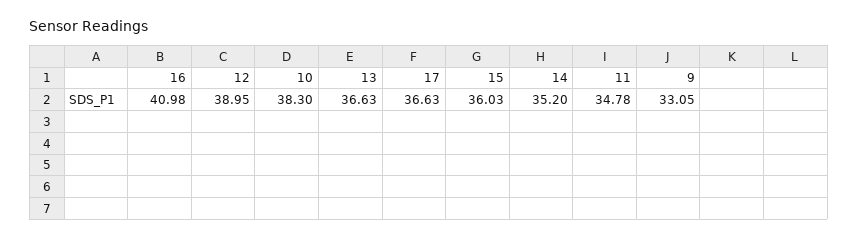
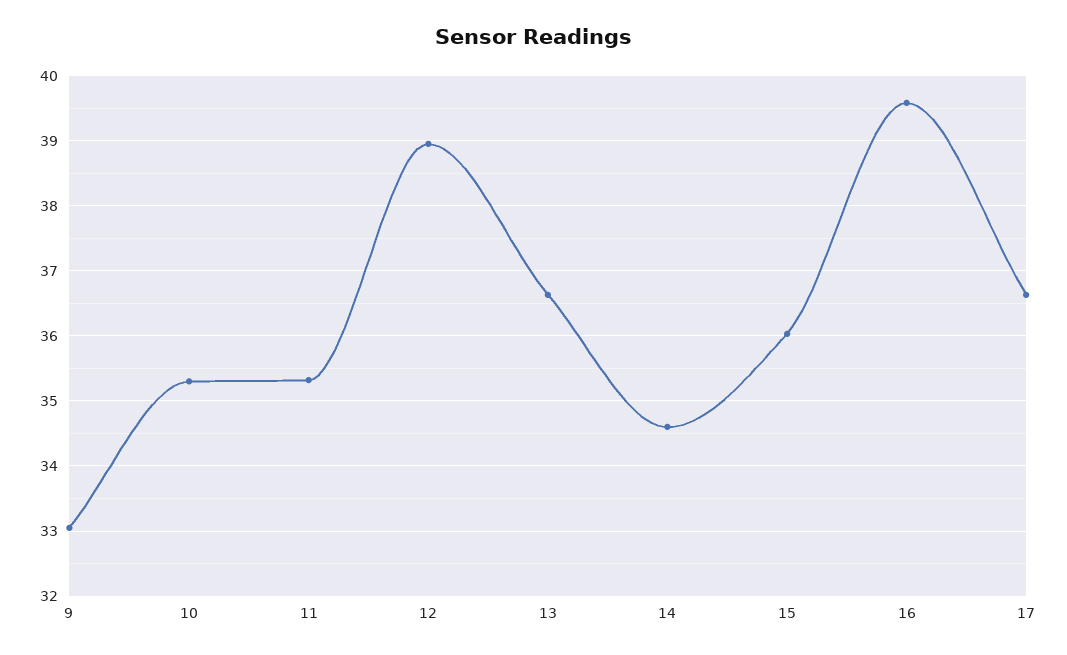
16: 40.98 -> 39.6
10: 38.3 -> 35.3
14: 35.2 -> 34.6
11: 34.78 -> 35.3

